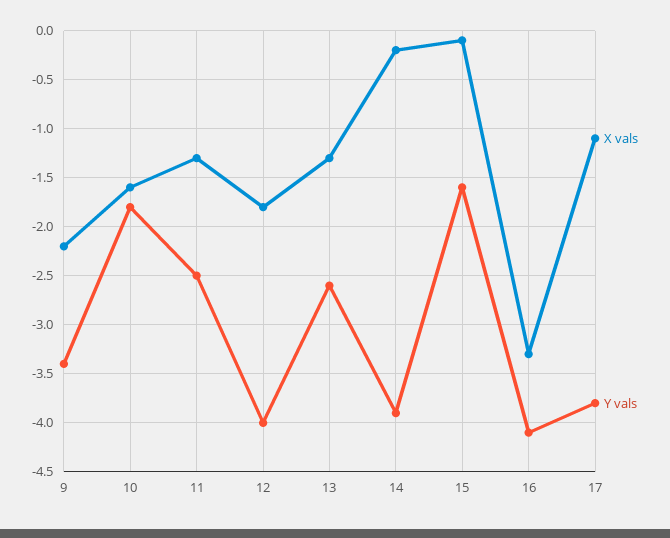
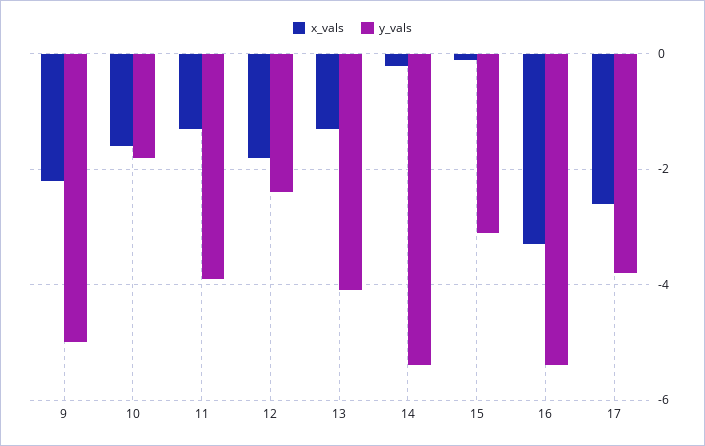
Y vals, 9: -3.4 -> -5
Y vals, 11: -2.5 -> -4
Y vals, 12: -4 -> -2.5
Y vals, 13: -2.6 -> -4
Y vals, 14: -3.9 -> -5.5
Y vals, 15: -1.6 -> -3
Y vals, 16: -4.1 -> -5.5
X vals, 17: -1.1 -> -2.5

